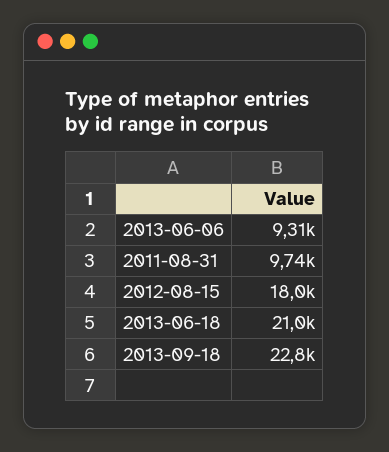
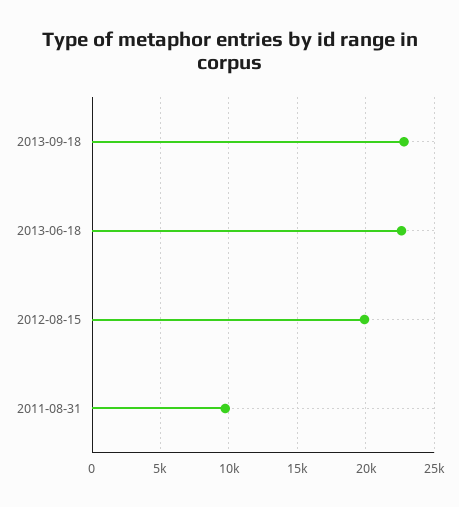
2013-06-06: 9310 -> none
2012-08-15: 18000 -> 20000
2013-06-18: 21000 -> 22500

